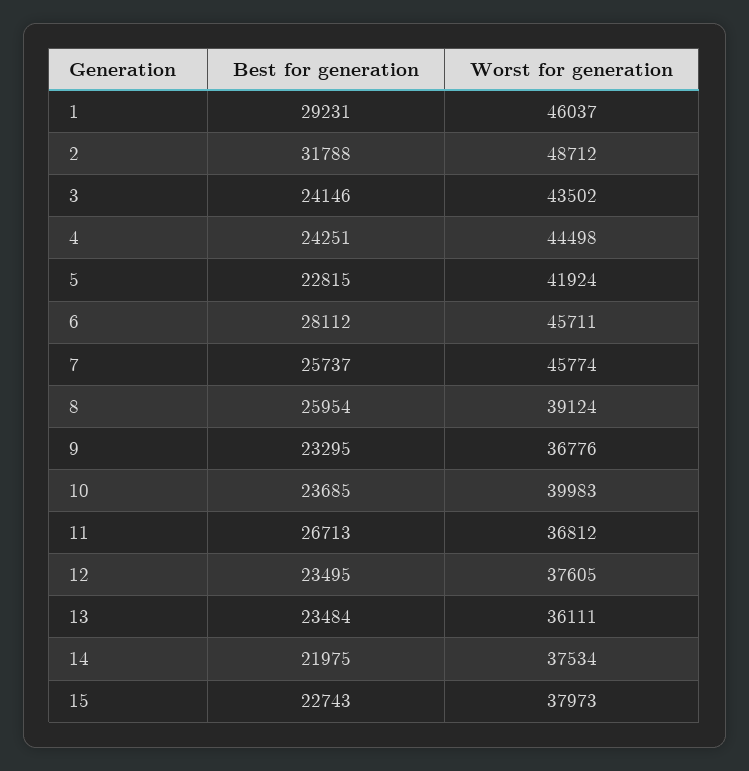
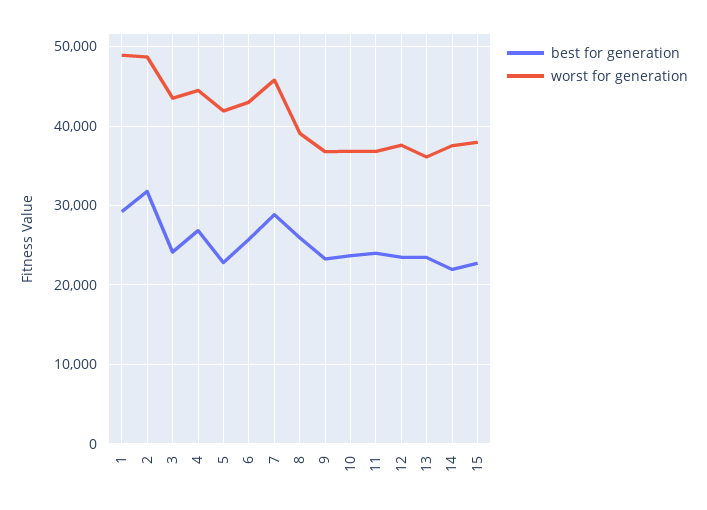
Worst for generation, 1: 46037 -> 49000
Best for generation, 4: 24251 -> 27000
Best for generation, 6: 28112 -> 26000
Worst for generation, 6: 45711 -> 43000
Best for generation, 7: 25737 -> 29000
Worst for generation, 10: 39983 -> 37000
Best for generation, 11: 26713 -> 24000

